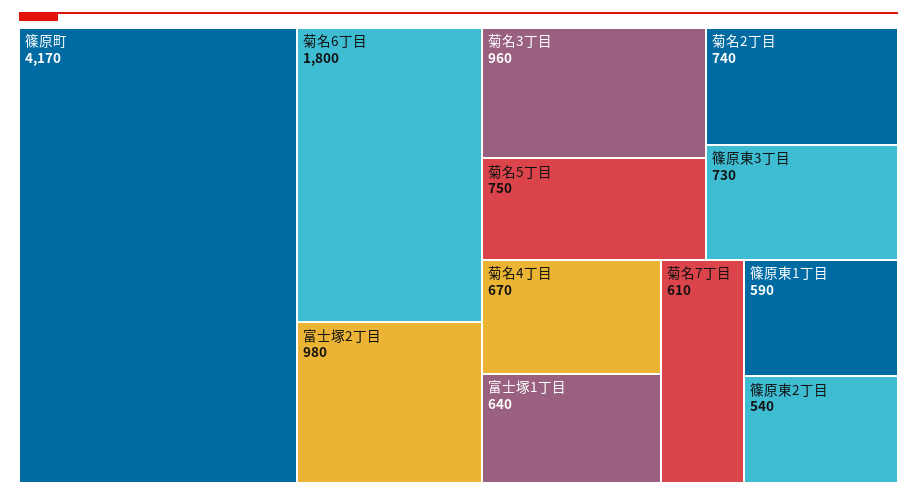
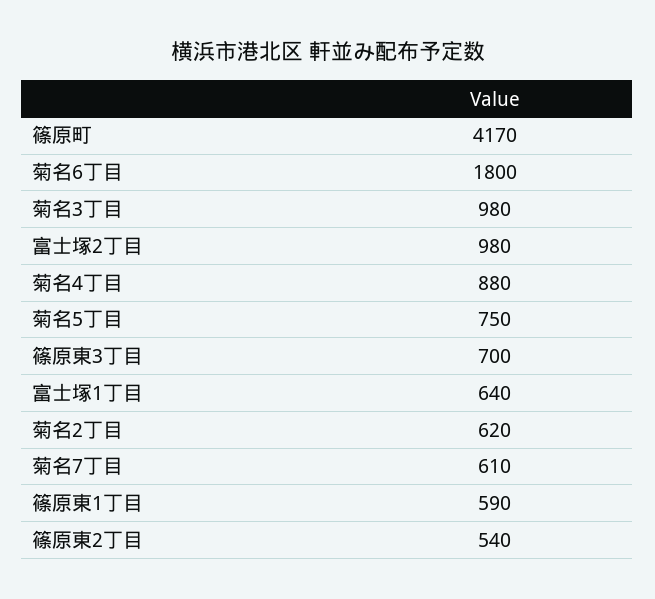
菊名3丁目: 960 -> 980
菊名2丁目: 740 -> 620
篠原東3丁目: 730 -> 700
菊名4丁目: 670 -> 880

